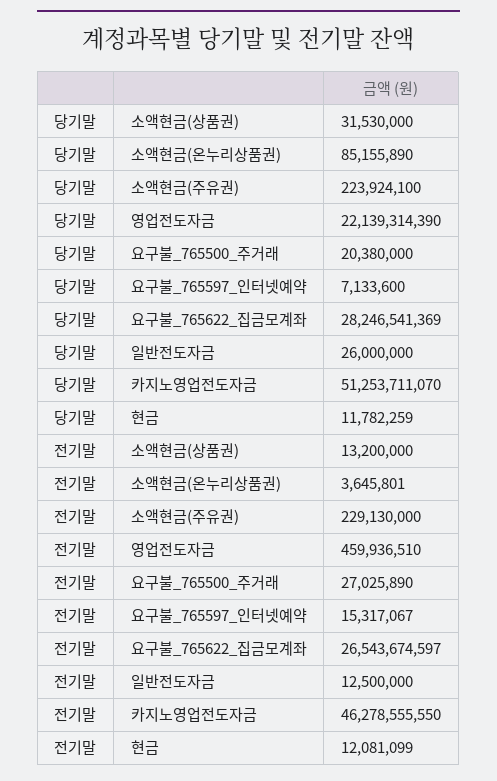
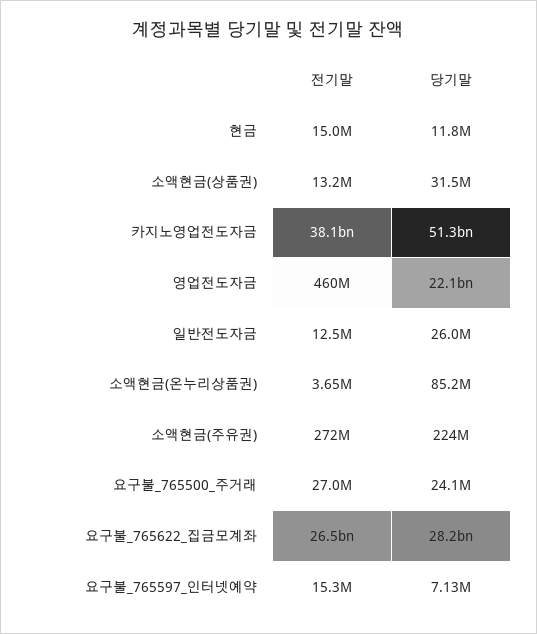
당기말, 요구불_765500_주거래: 20380000 -> 24100000
전기말, 소액현금(주유권): 229130000 -> 272000000
전기말, 카지노영업전도자금: 46278555550 -> 38100000000
전기말, 현금: 12081099 -> 15000000

